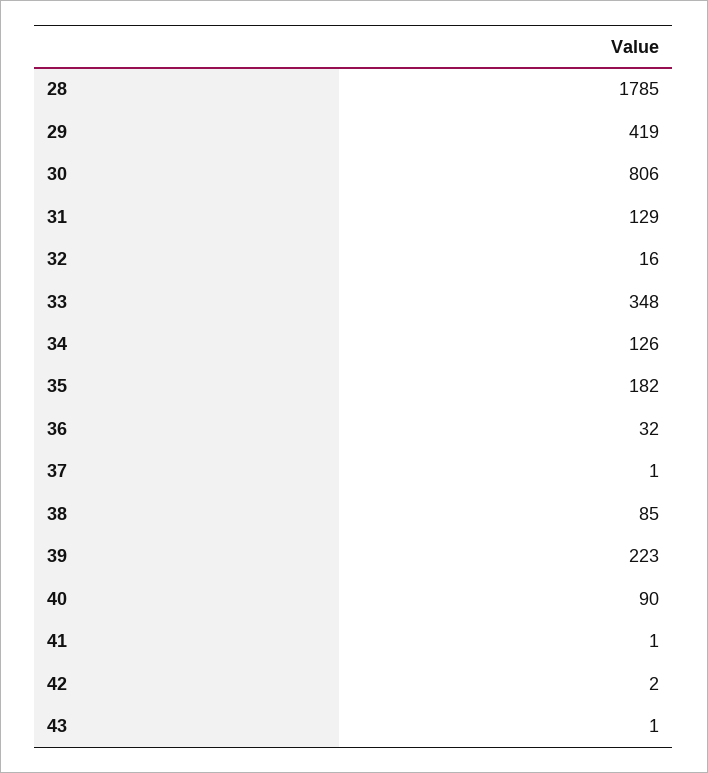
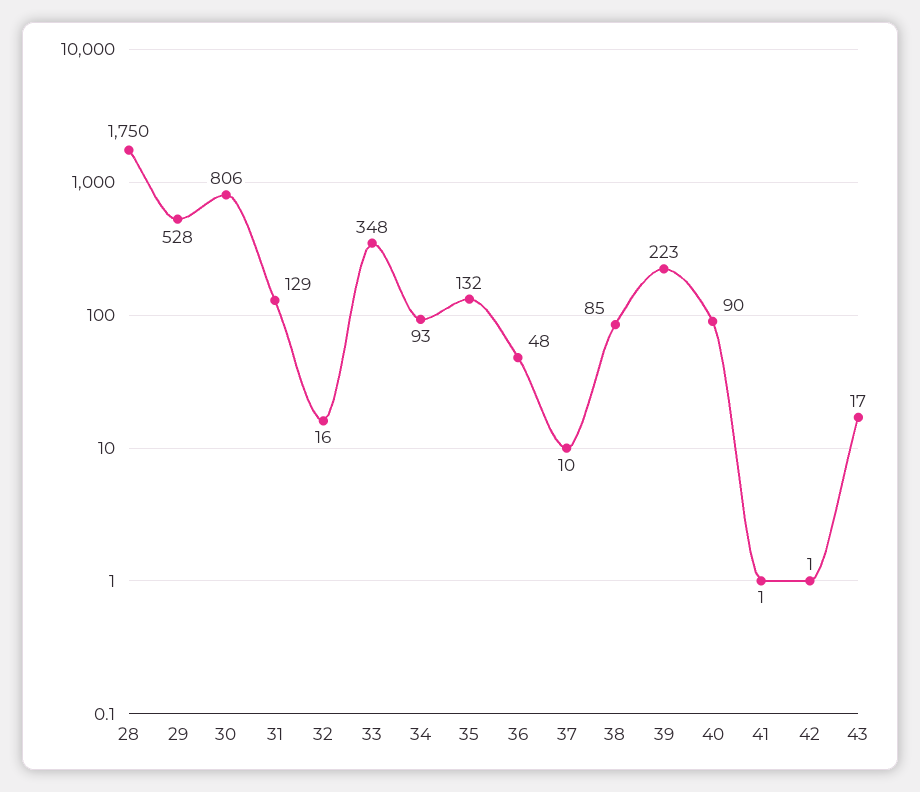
28: 1785 -> 1750
29: 419 -> 528
34: 126 -> 93
35: 182 -> 132
36: 32 -> 48
37: 1 -> 10
42: 2 -> 1
43: 1 -> 17

